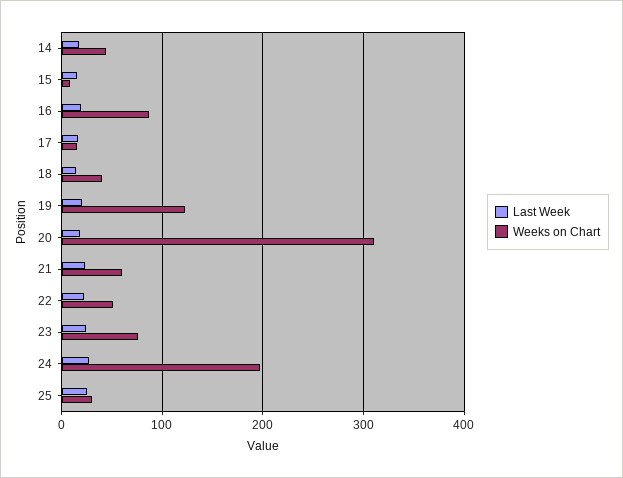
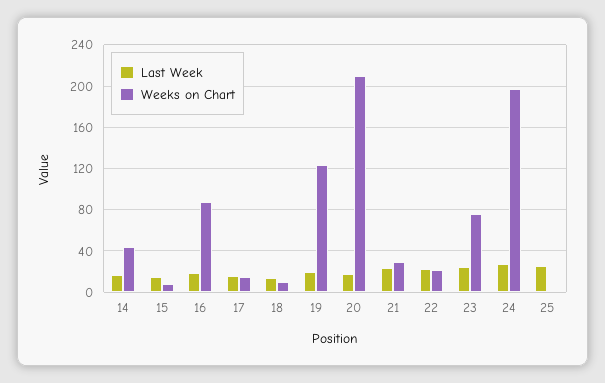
Weeks on Chart, 18: 40 -> 10
Weeks on Chart, 20: 310 -> 210
Weeks on Chart, 21: 60 -> 30
Weeks on Chart, 22: 50 -> 20
Weeks on Chart, 25: 30 -> 0

